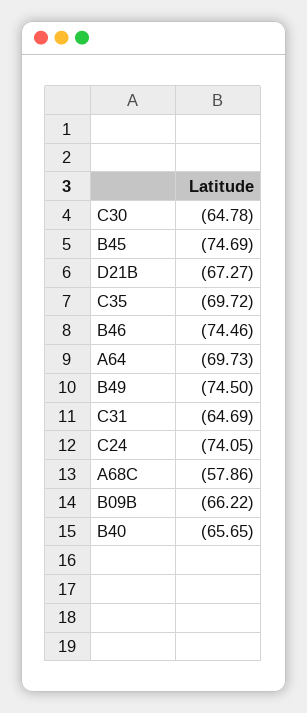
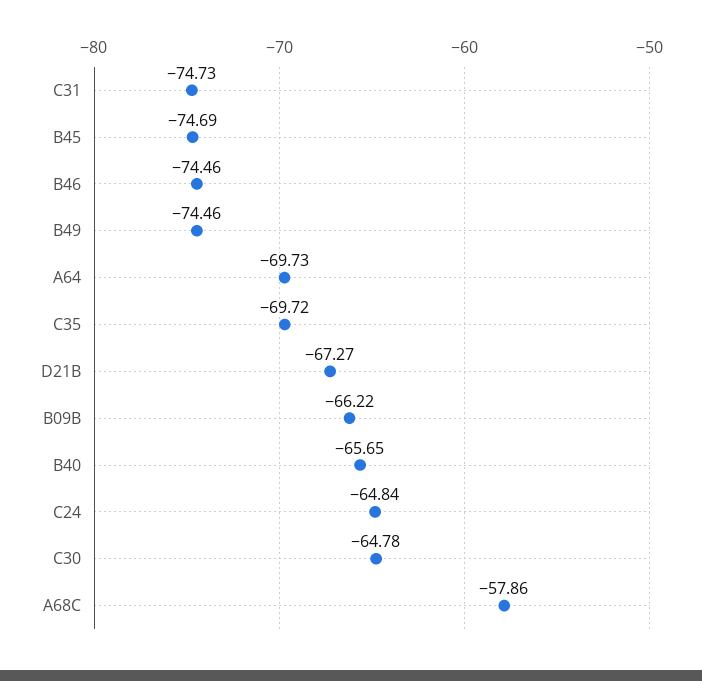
B49: -74.5 -> -74.46
C31: -64.69 -> -74.73
C24: -74.05 -> -64.84

